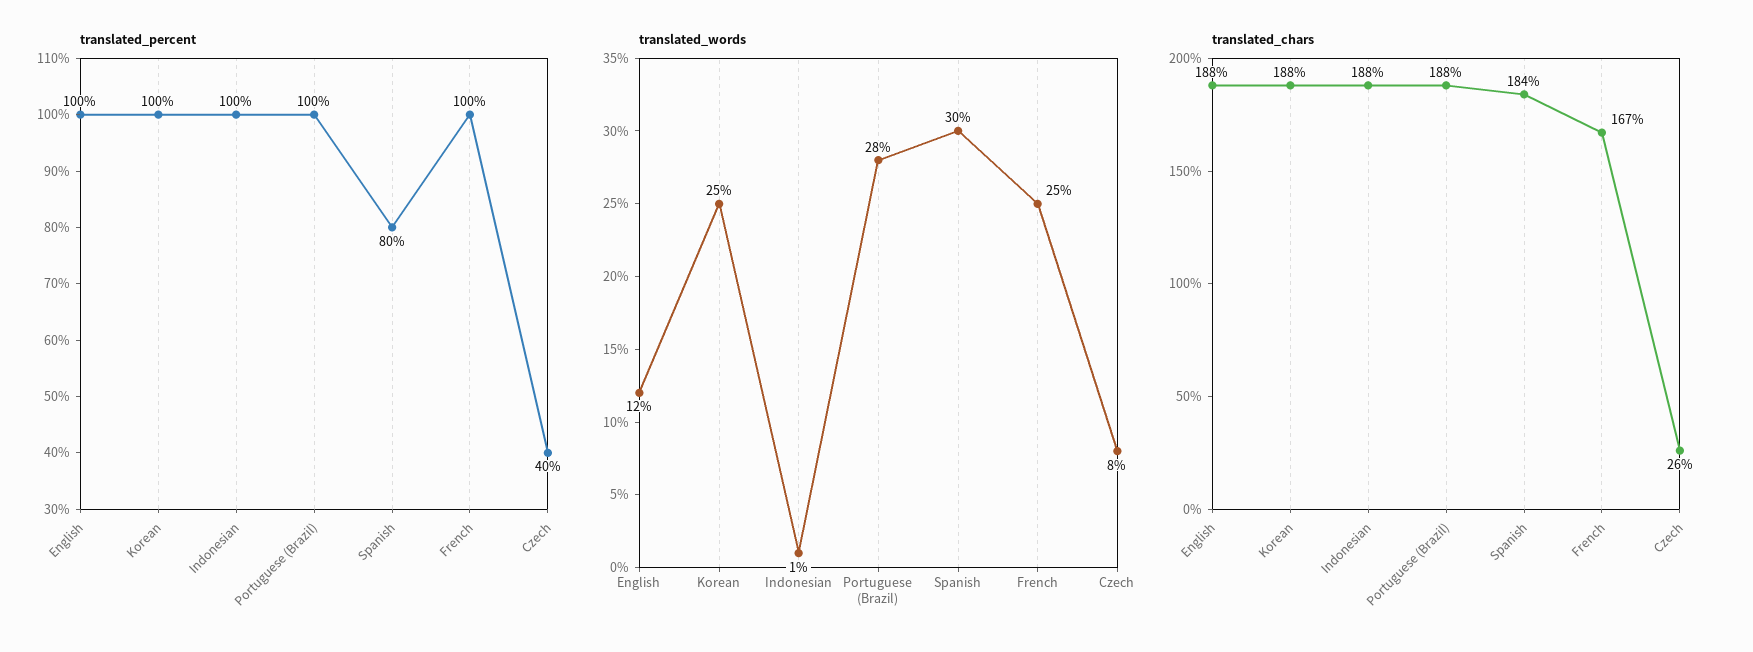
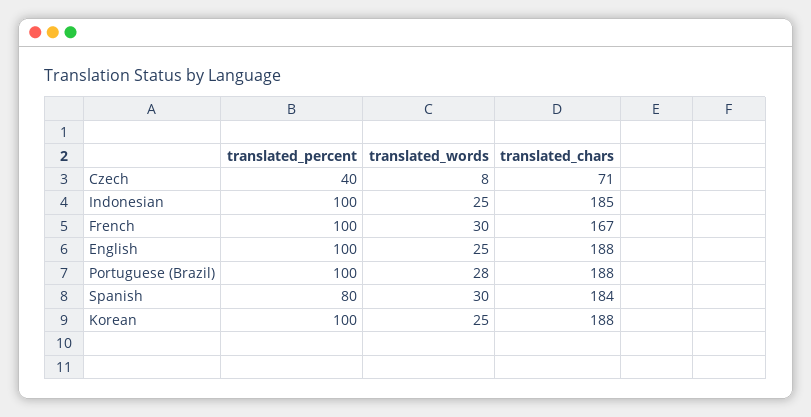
translated_words, English: 12 -> 25
translated_words, Indonesian: 1 -> 25
translated_words, French: 25 -> 30
translated_chars, Indonesian: 188 -> 185
translated_chars, Czech: 26 -> 71

